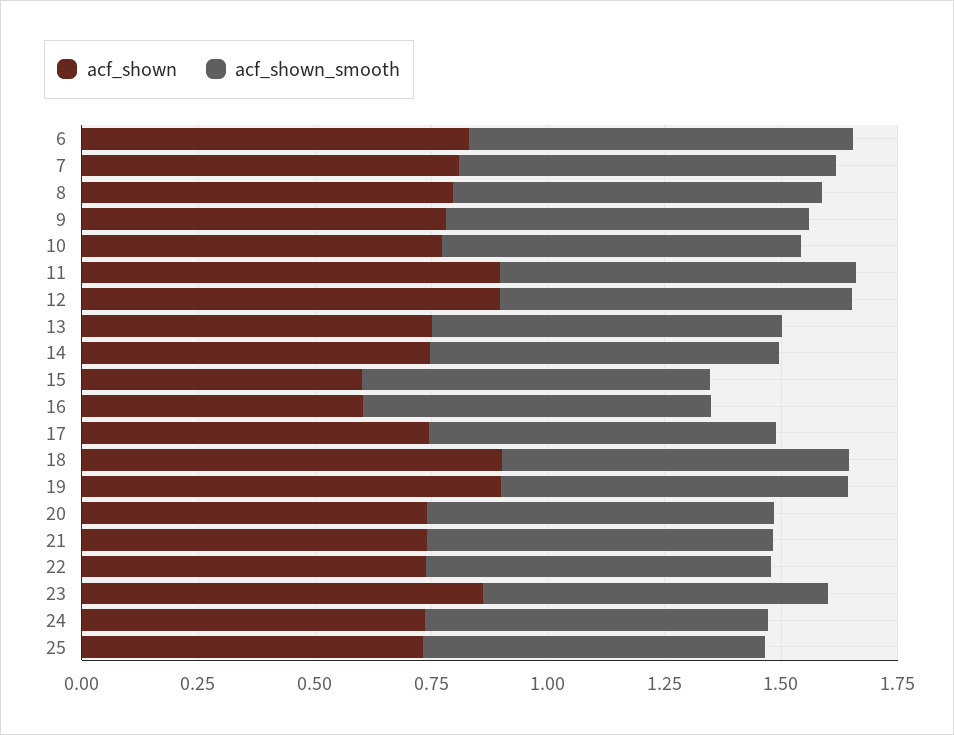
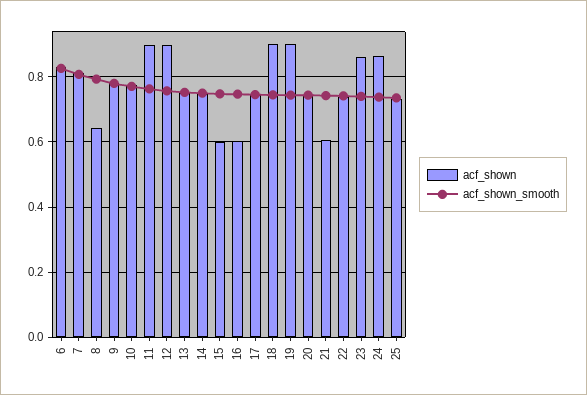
acf_shown, 8: 0.8 -> 0.64
acf_shown, 21: 0.75 -> 0.6
acf_shown, 24: 0.75 -> 0.86

